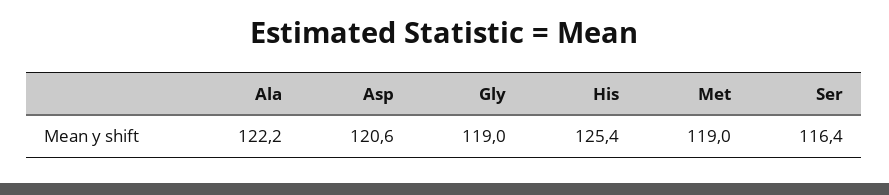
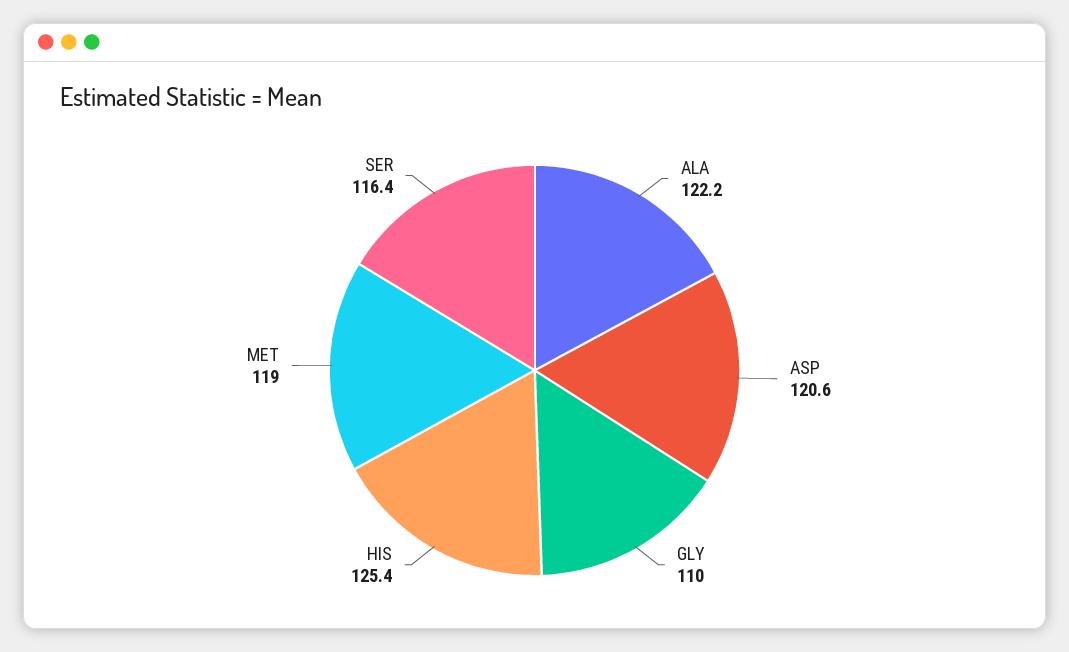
Gly: 119 -> 110

